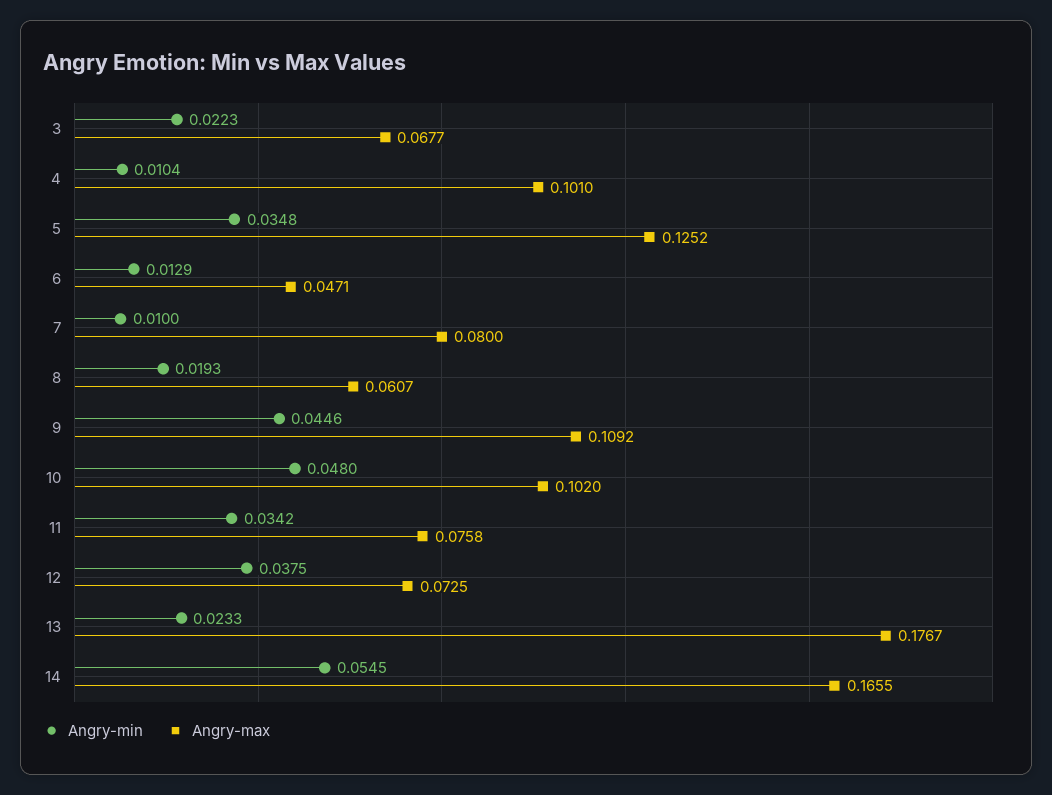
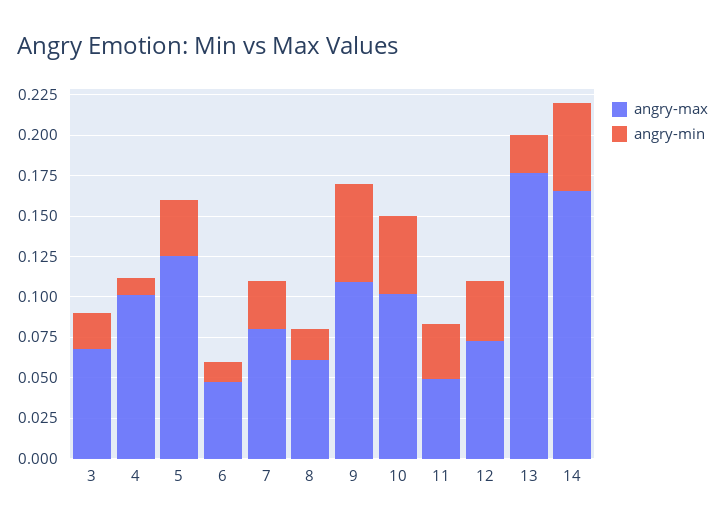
Angry-min, 7: 0.01 -> 0.03
Angry-min, 9: 0.0446 -> 0.06
Angry-max, 11: 0.0758 -> 0.05

